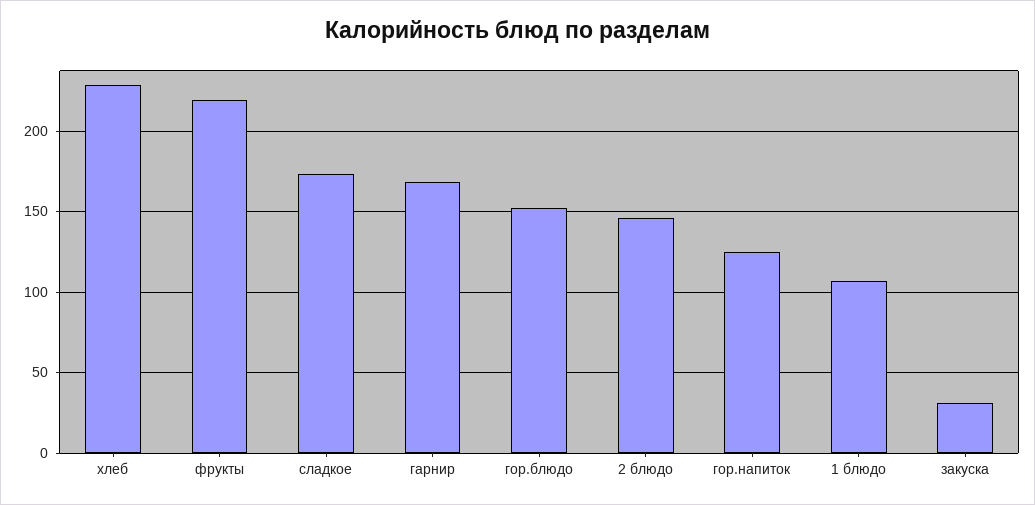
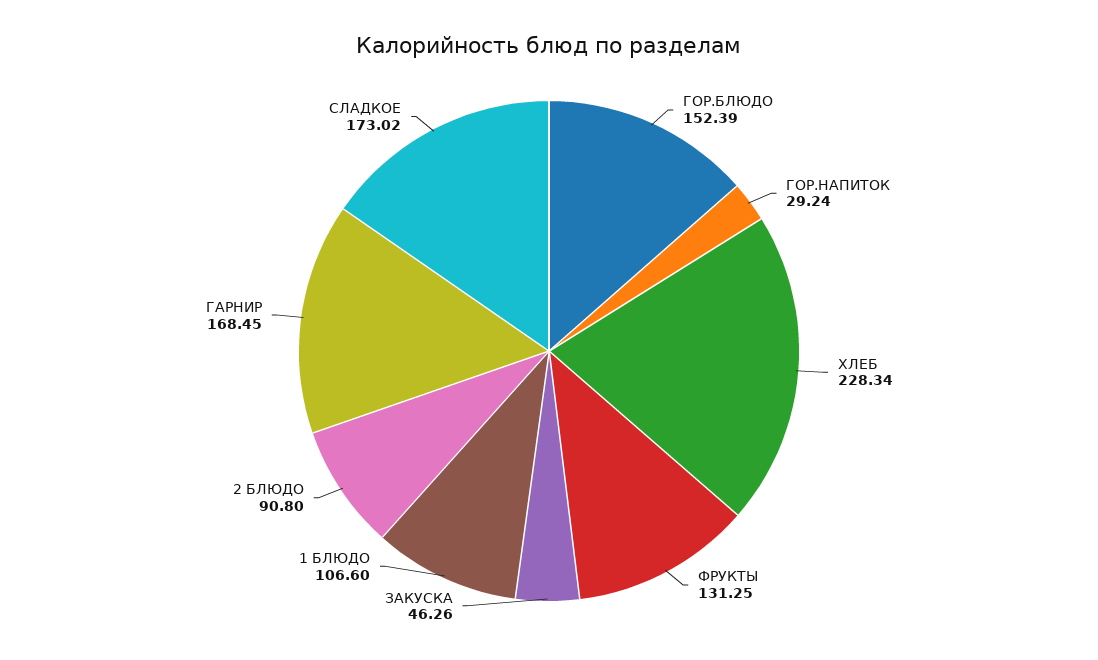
фрукты: 220 -> 131.25
2 блюдо: 145 -> 90.8
гор.напиток: 125 -> 29.24
закуска: 30 -> 46.26

